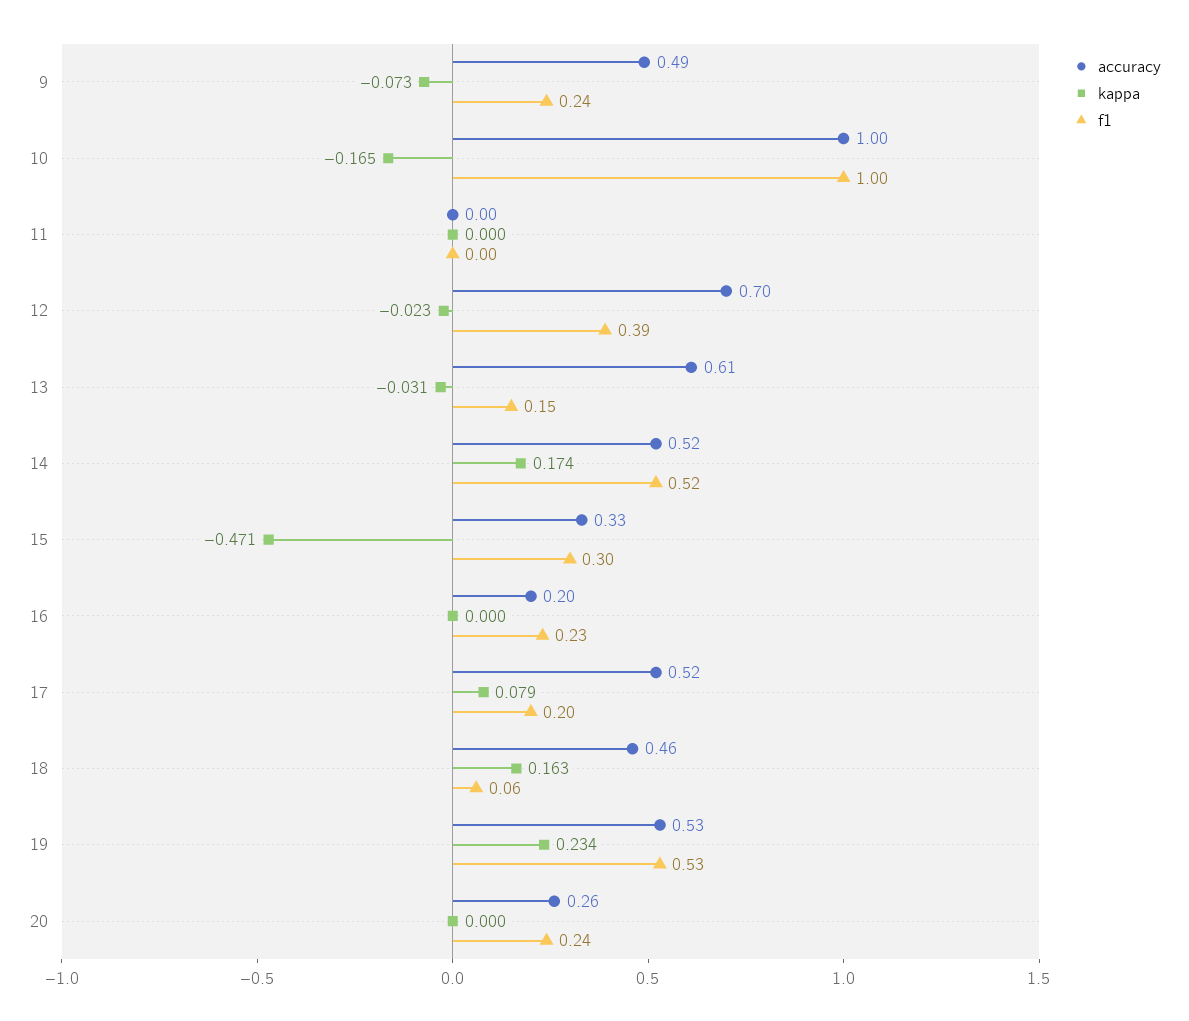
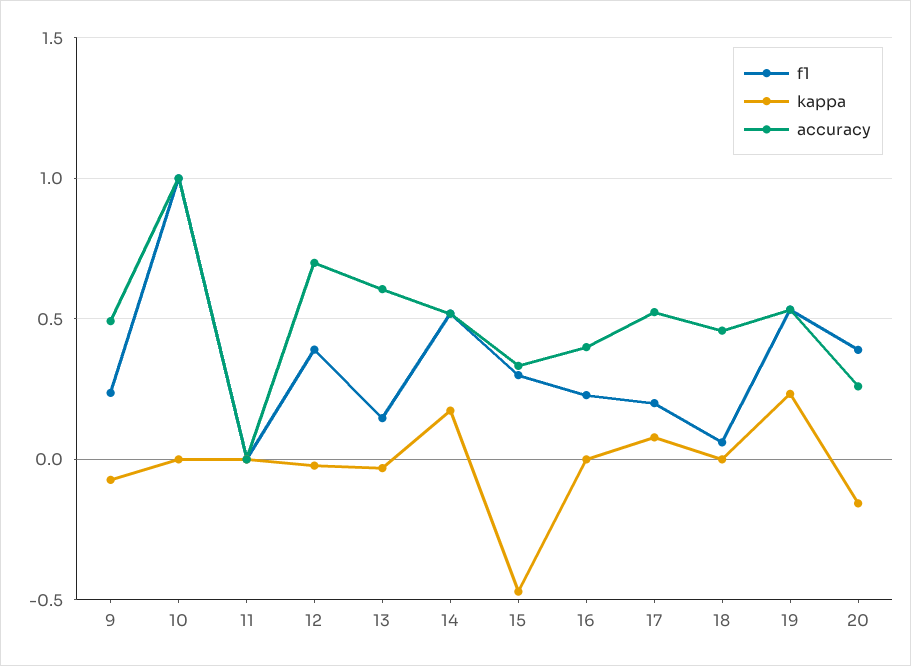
kappa, 10: -0.165 -> 0
accuracy, 16: 0.2 -> 0.4
kappa, 18: 0.163 -> 0
kappa, 20: 0 -> -0.15
f1, 20: 0.24 -> 0.4

